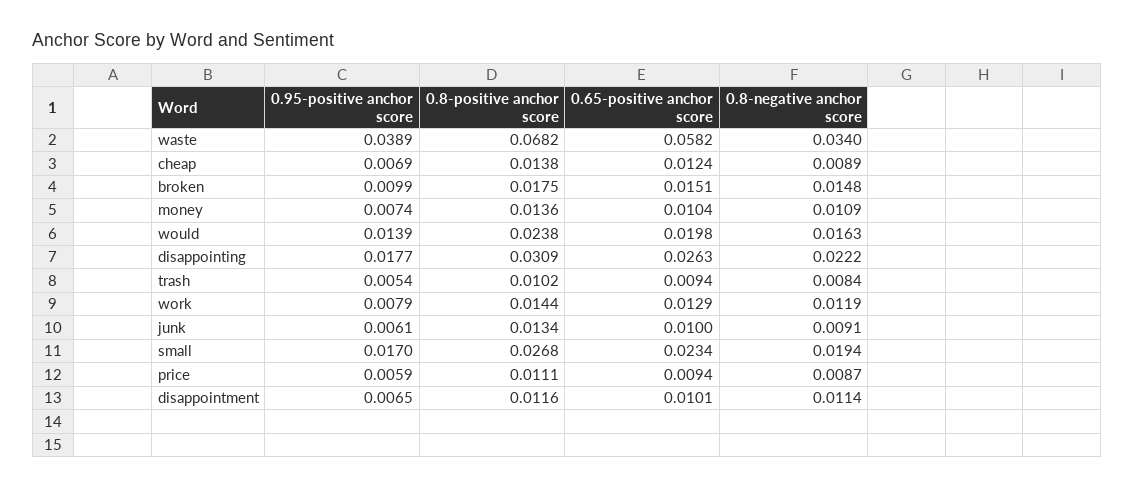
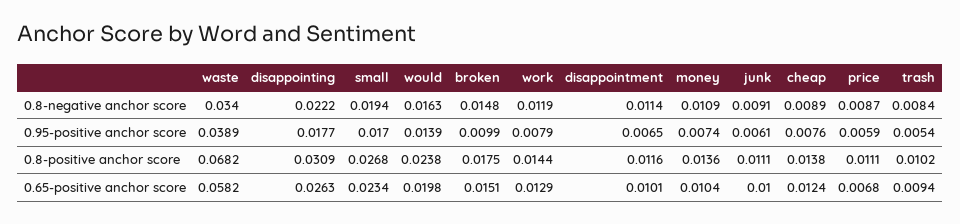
0.95-positive anchor score, cheap: 0.0069 -> 0.0076
0.8-positive anchor score, junk: 0.0134 -> 0.0111
0.65-positive anchor score, price: 0.0094 -> 0.0068

